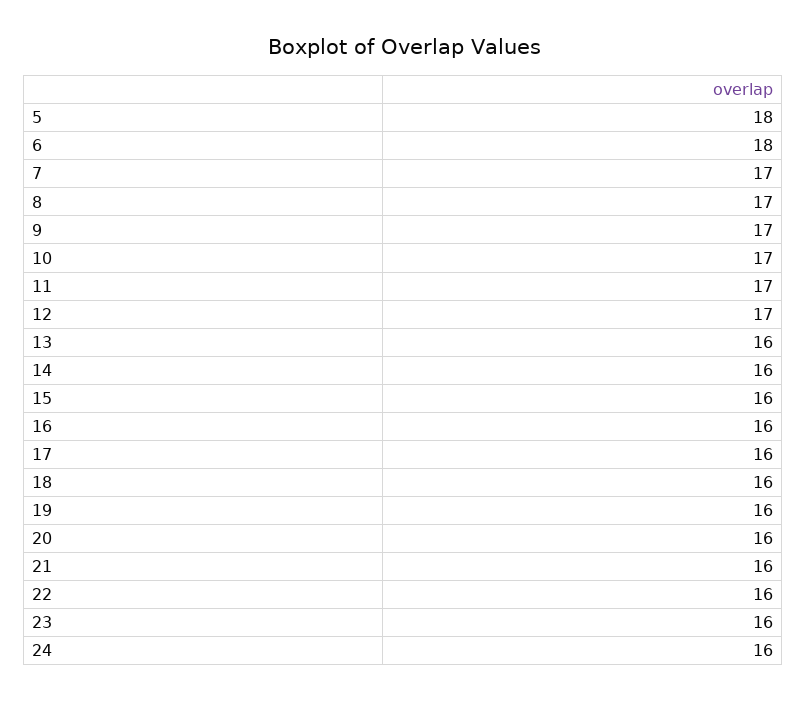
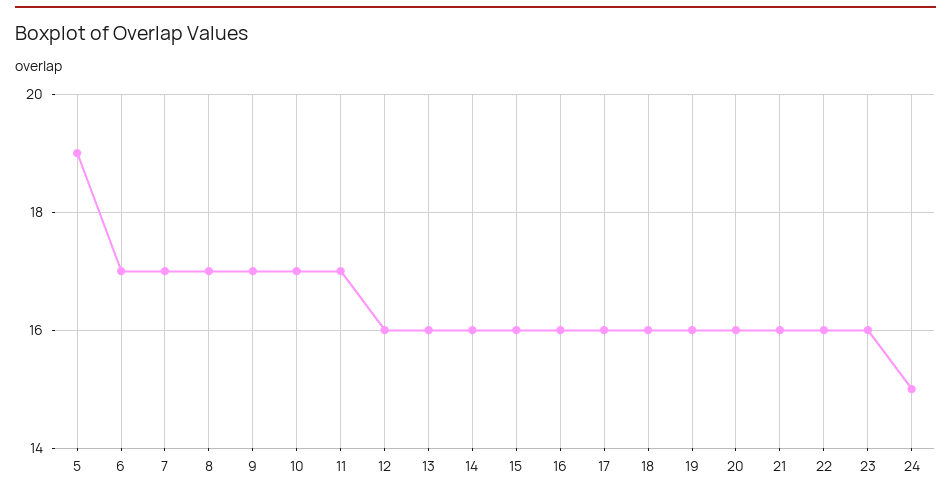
5: 18 -> 19
6: 18 -> 17
12: 17 -> 16
24: 16 -> 15

